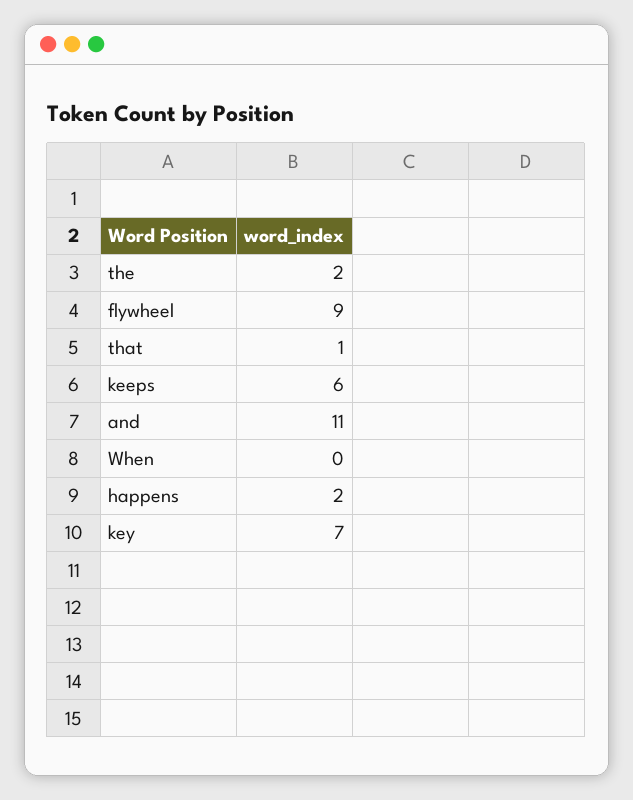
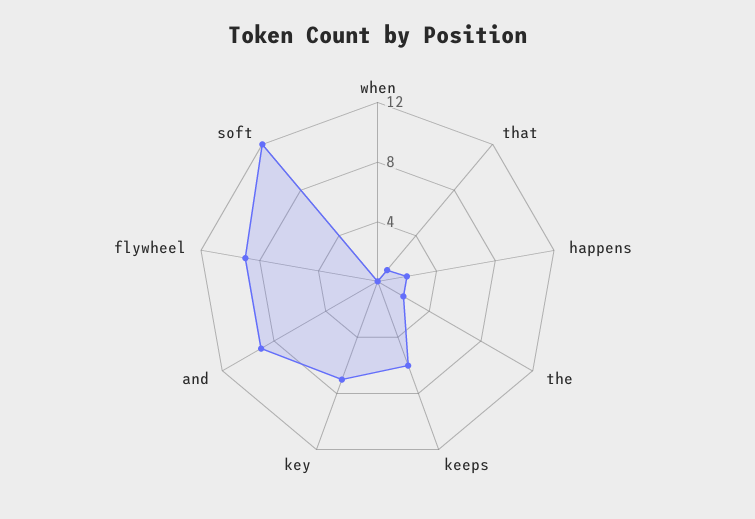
and: 11 -> 9
soft: none -> 12

